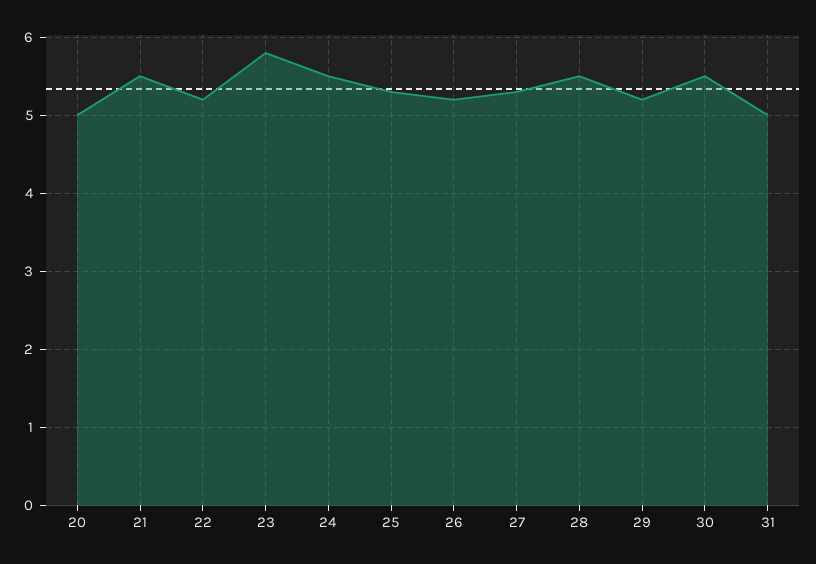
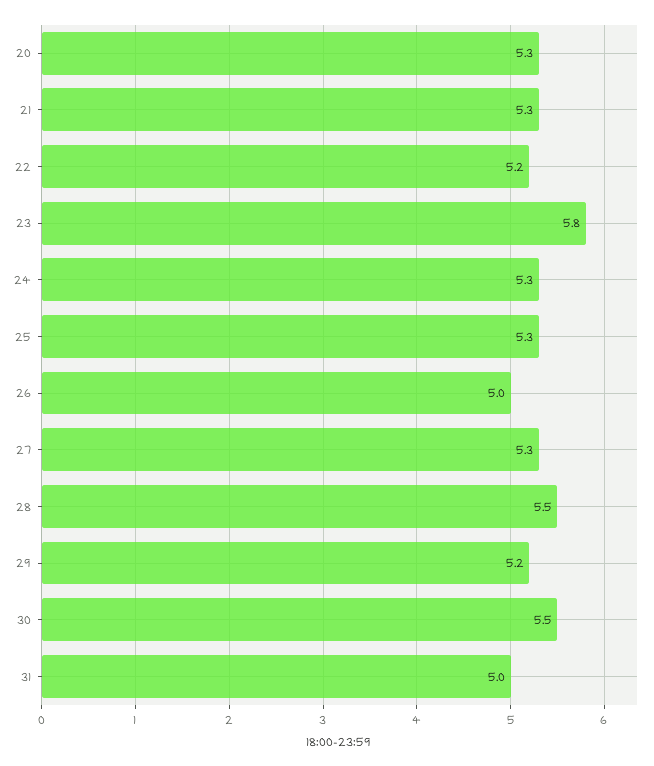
20: 5 -> 5.3
21: 5.5 -> 5.3
24: 5.5 -> 5.3
26: 5.2 -> 5

